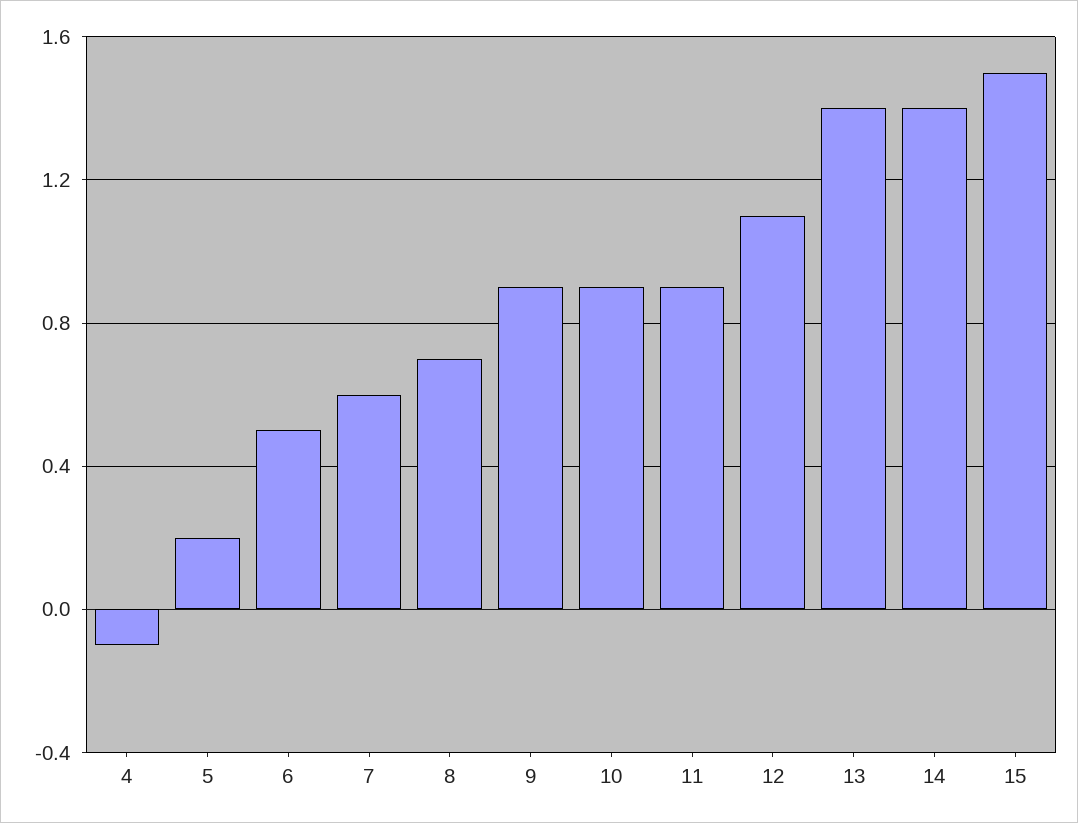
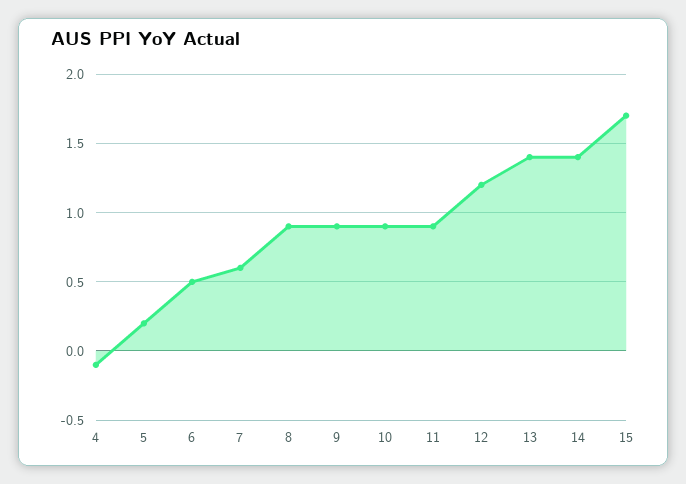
8: 0.7 -> 0.9
12: 1.1 -> 1.2
15: 1.5 -> 1.7

